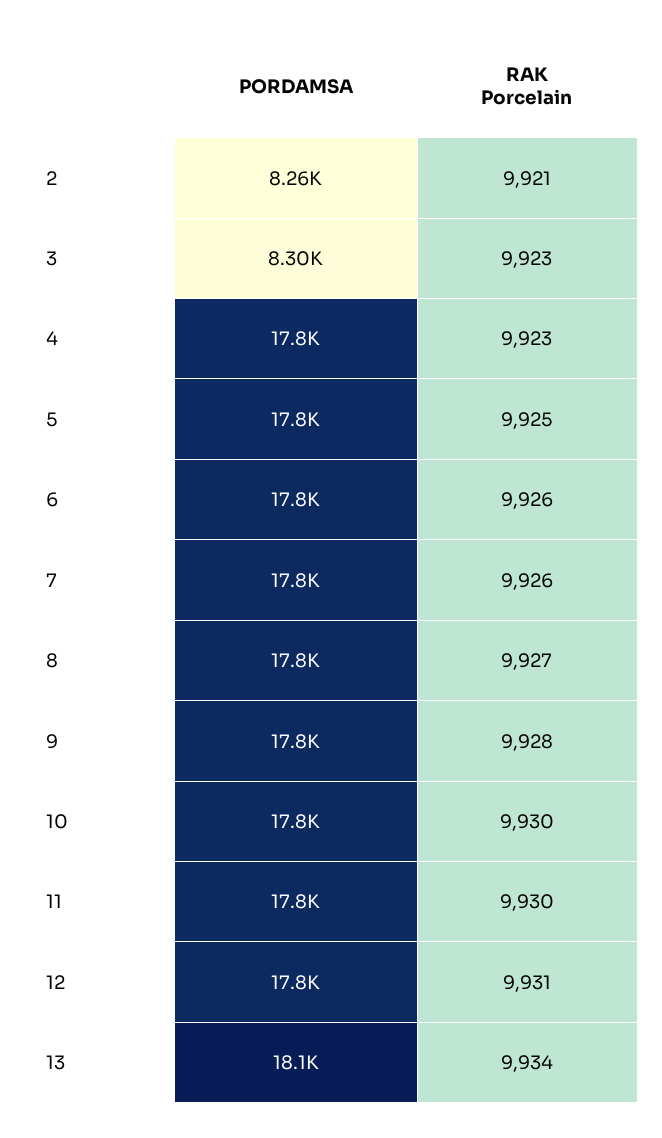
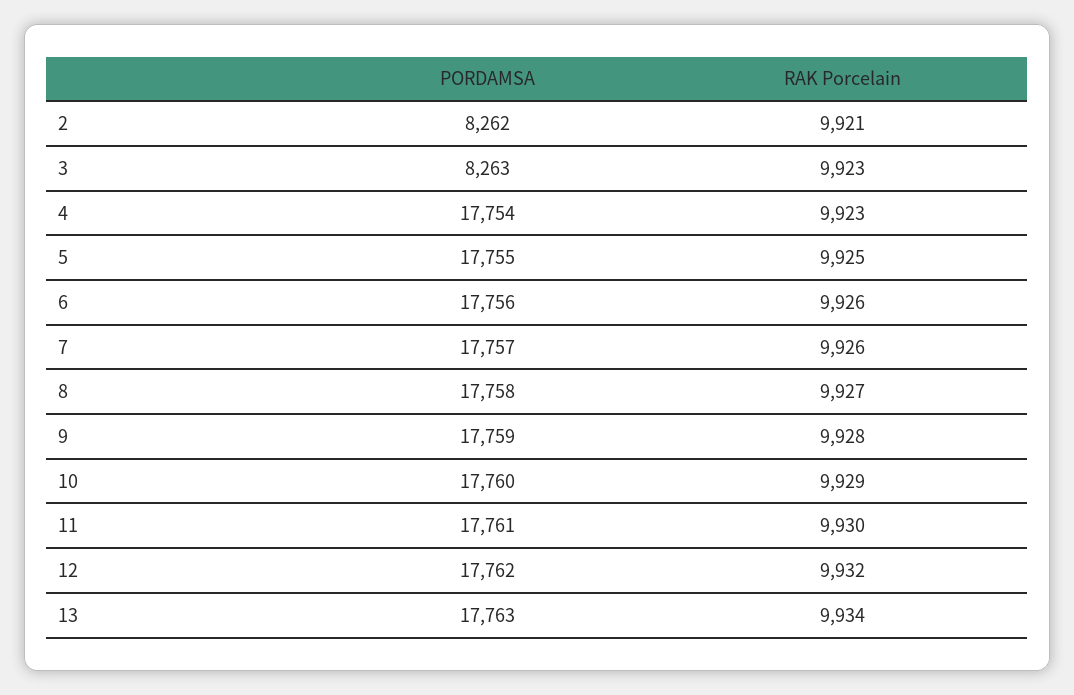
PORDAMSA, 3: 8300 -> 8263
RAK Porcelain, 10: 9930 -> 9929
RAK Porcelain, 12: 9931 -> 9932
PORDAMSA, 13: 18100 -> 17763

